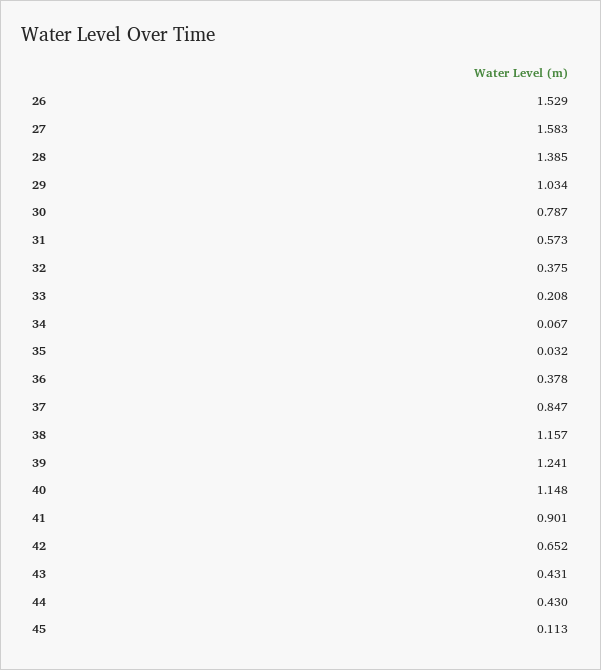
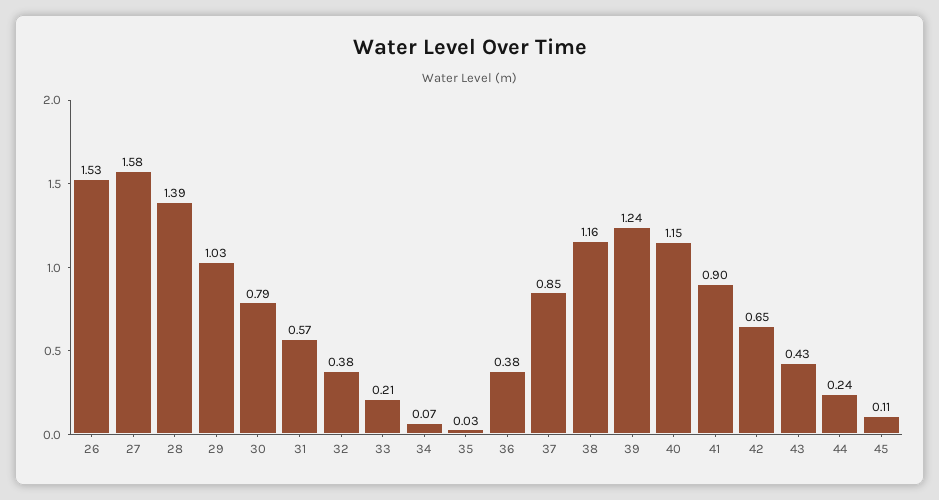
44: 0.43 -> 0.24

